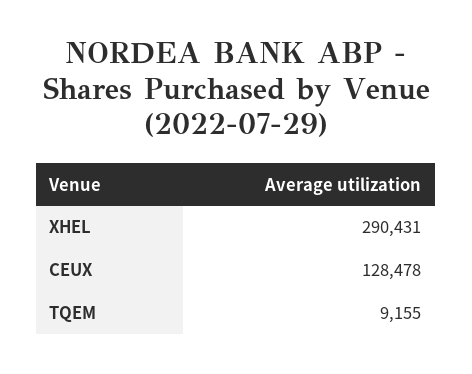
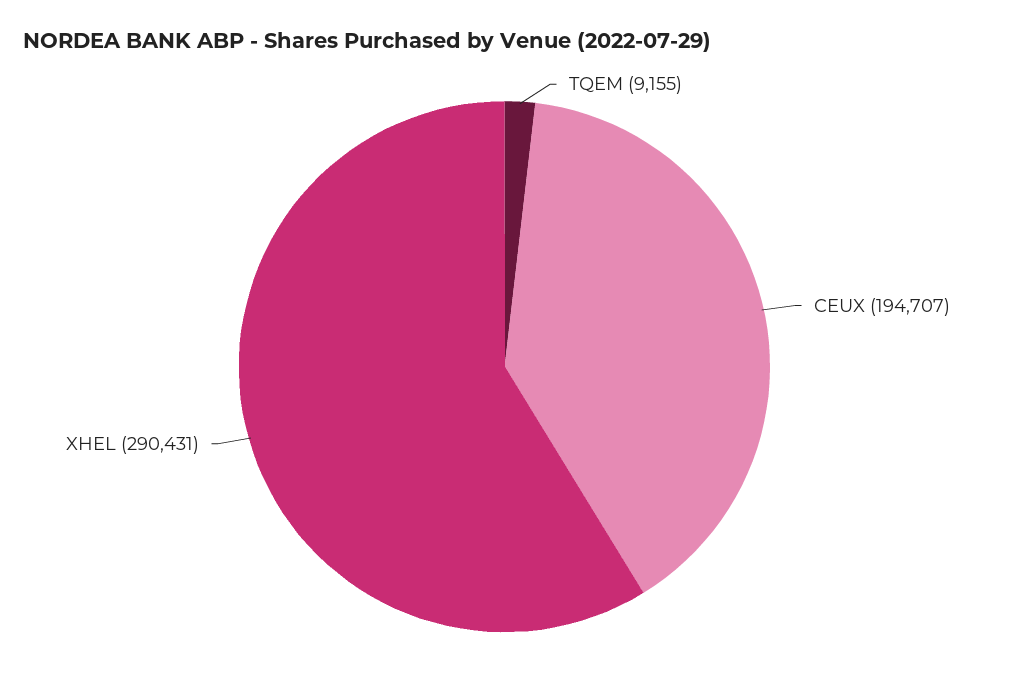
CEUX: 128478 -> 194707

